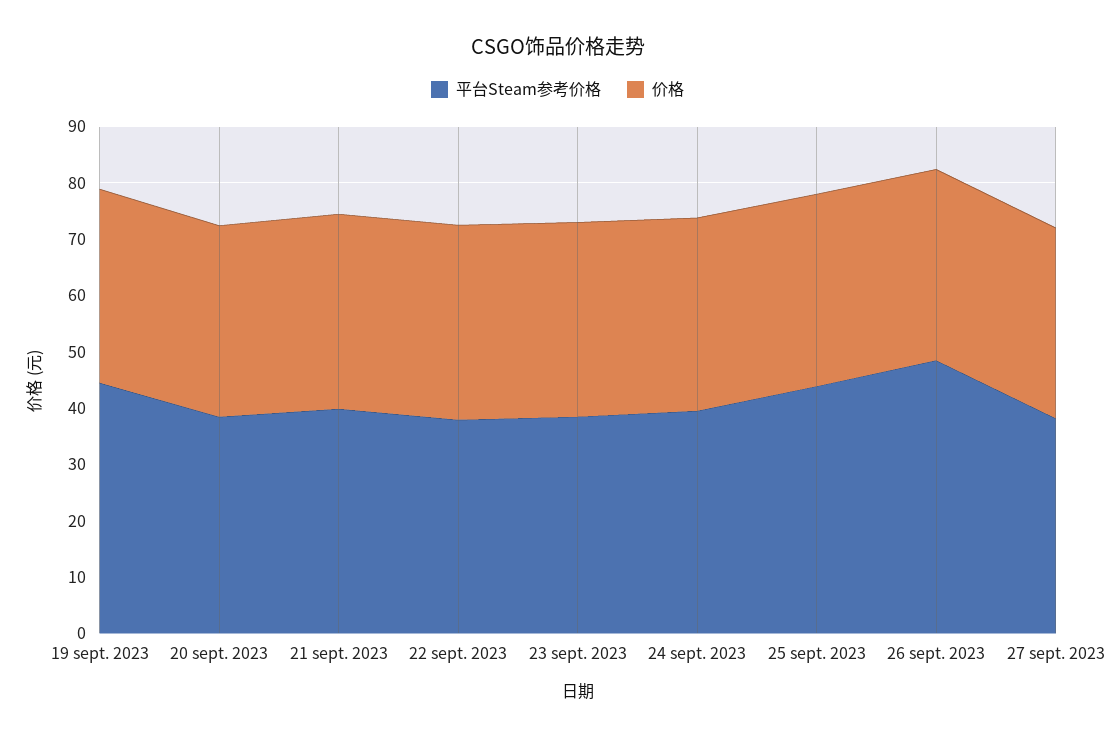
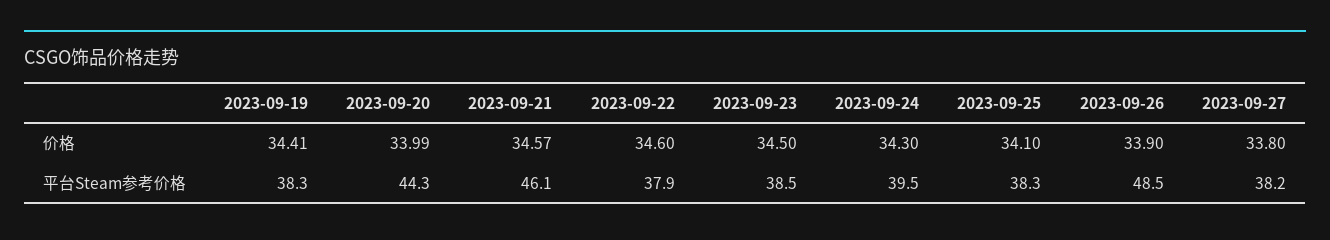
平台Steam参考价格, 19 sept. 2023: 44 -> 38.3
平台Steam参考价格, 20 sept. 2023: 38 -> 44.3
平台Steam参考价格, 21 sept. 2023: 40 -> 46.1
平台Steam参考价格, 25 sept. 2023: 44 -> 38.3

